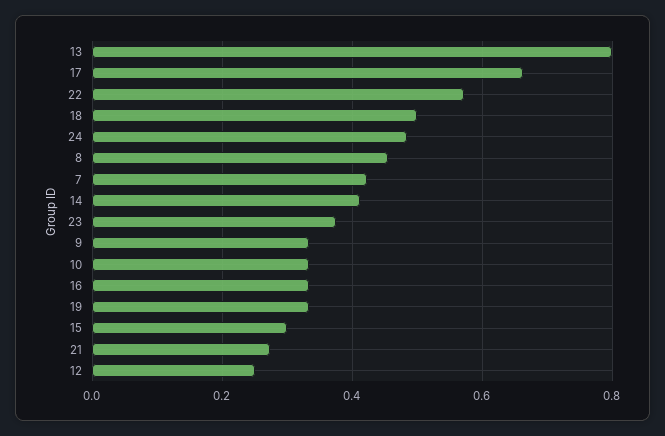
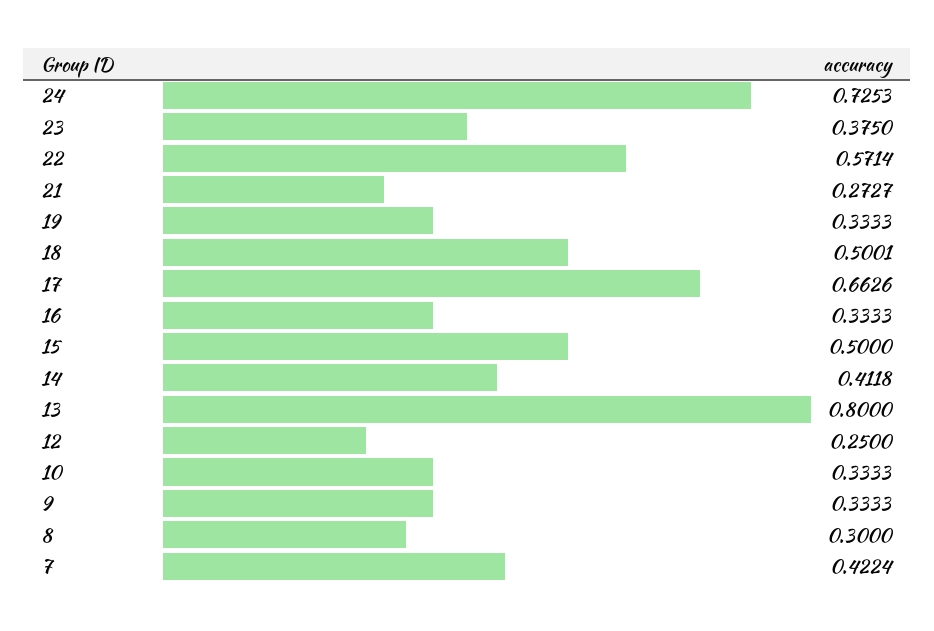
24: 0.48 -> 0.7253
8: 0.46 -> 0.3
15: 0.3 -> 0.5

